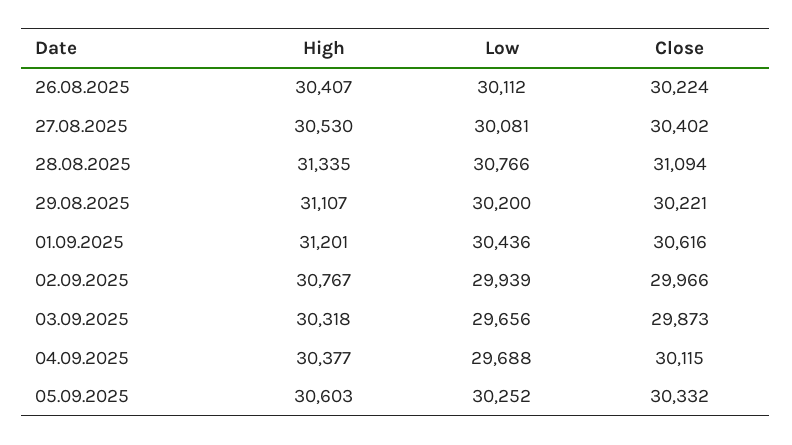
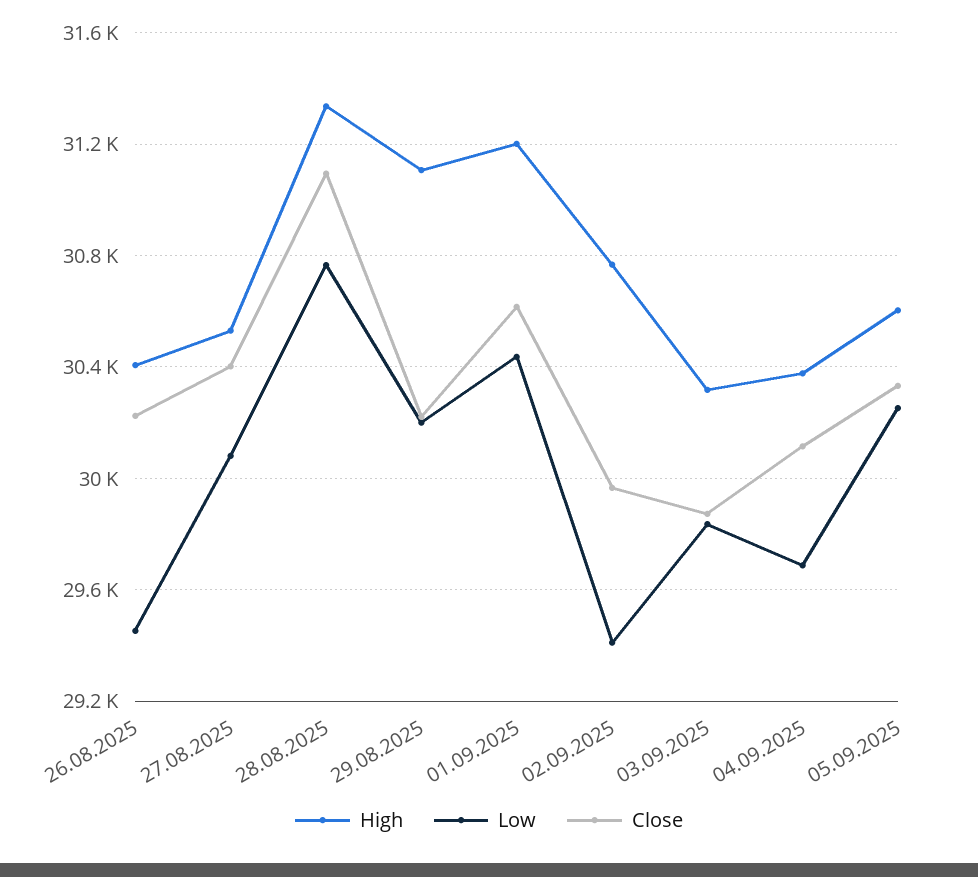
Low, 26.08.2025: 30112 -> 29450
Low, 02.09.2025: 29939 -> 29400
Low, 03.09.2025: 29656 -> 29850

